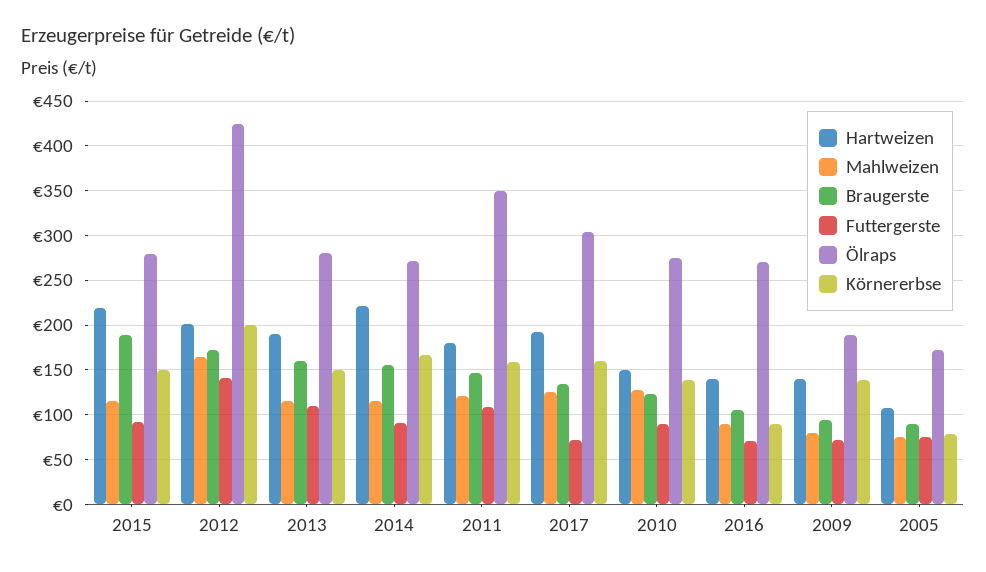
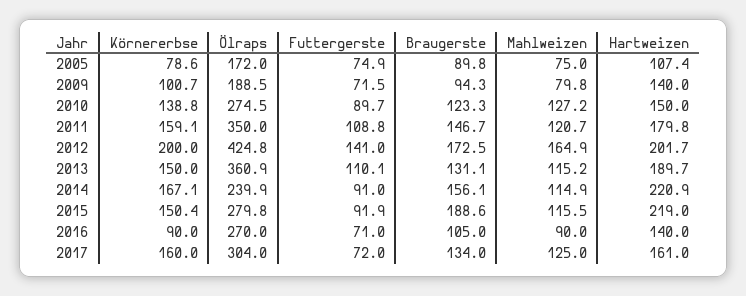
Braugerste, 2013: 160 -> 131.1
Ölraps, 2013: 280 -> 360.9
Ölraps, 2014: 270 -> 239.9
Hartweizen, 2017: 190 -> 161
Körnererbse, 2009: 140 -> 100.7

